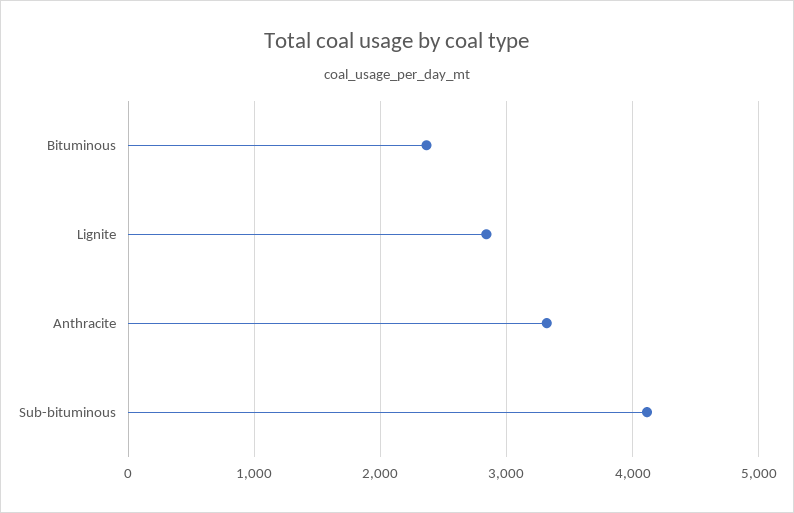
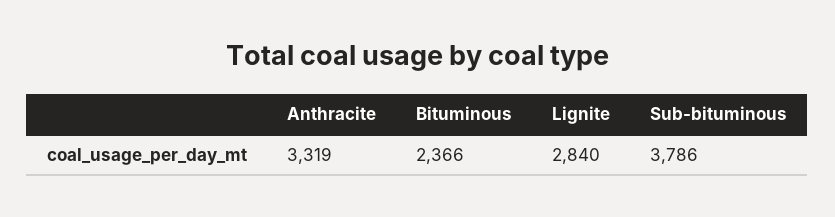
Sub-bituminous: 4100 -> 3786

